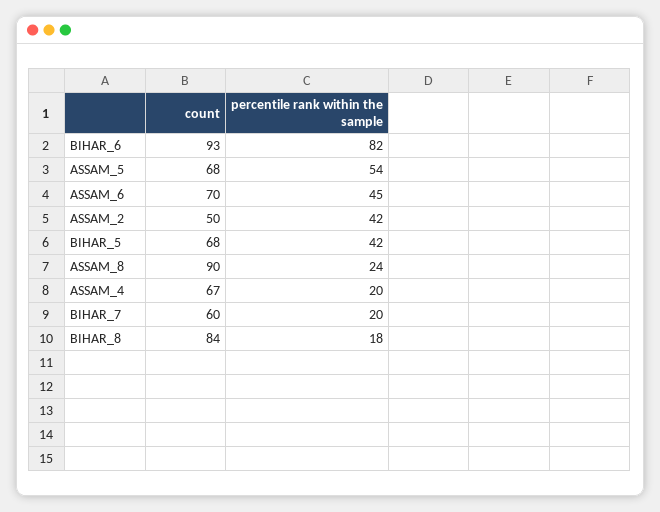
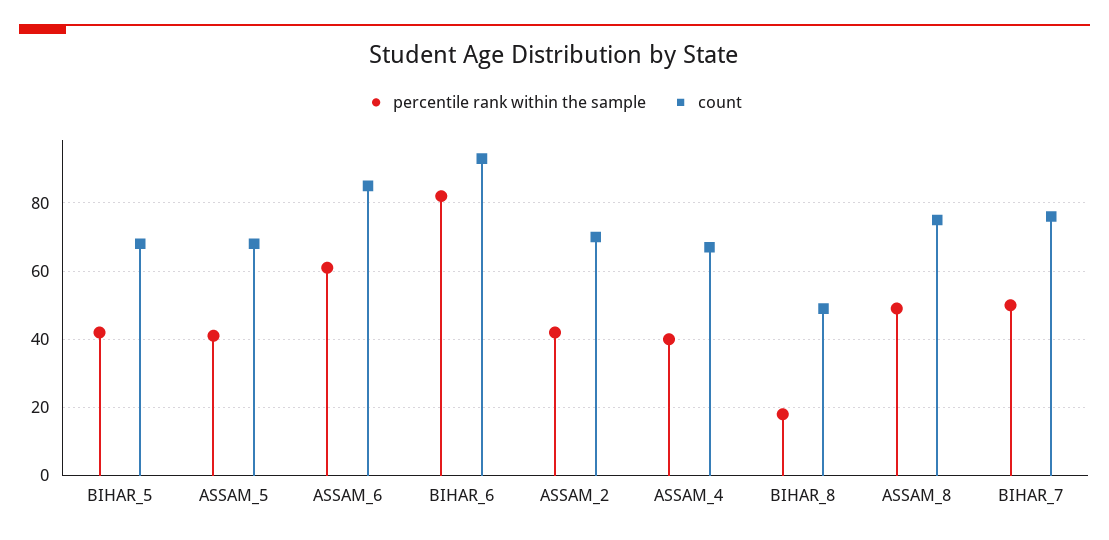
percentile rank within the sample, ASSAM_5: 54 -> 40
count, ASSAM_6: 70 -> 85
percentile rank within the sample, ASSAM_6: 45 -> 60
count, ASSAM_2: 50 -> 70
count, ASSAM_8: 90 -> 75
percentile rank within the sample, ASSAM_8: 24 -> 50
percentile rank within the sample, ASSAM_4: 20 -> 40
count, BIHAR_7: 60 -> 75
percentile rank within the sample, BIHAR_7: 20 -> 50
count, BIHAR_8: 84 -> 50

